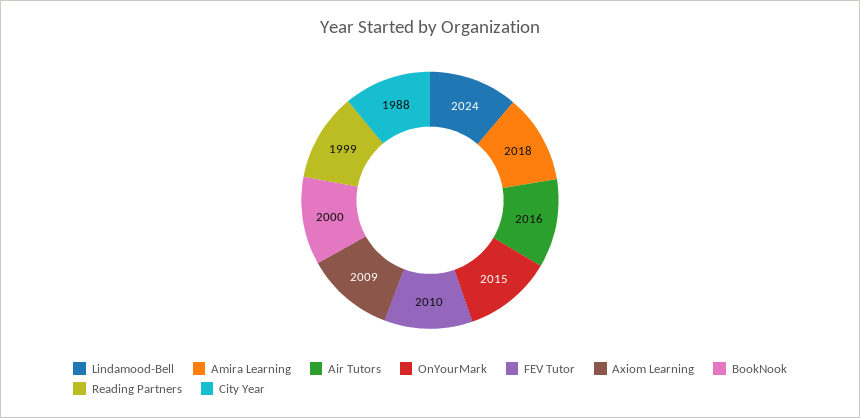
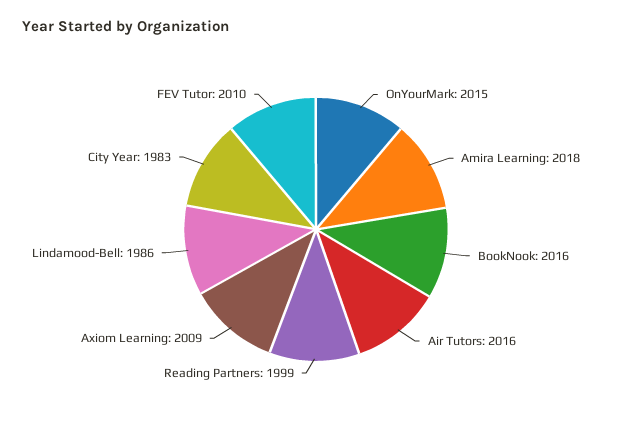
Lindamood-Bell: 2024 -> 1986
BookNook: 2000 -> 2016
City Year: 1988 -> 1983

